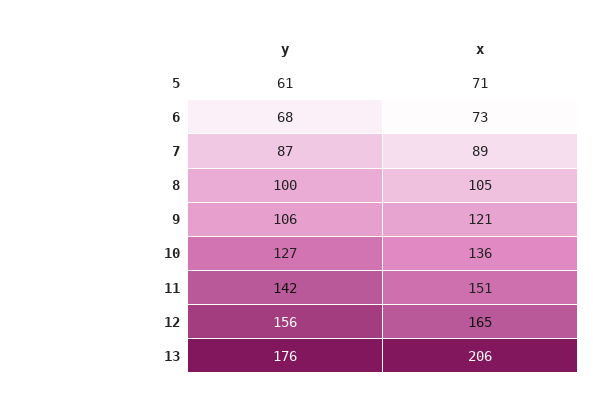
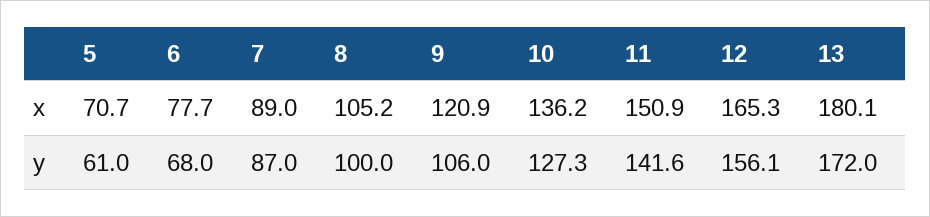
x, 6: 73 -> 77.7
y, 13: 176 -> 172
x, 13: 206 -> 180.1

